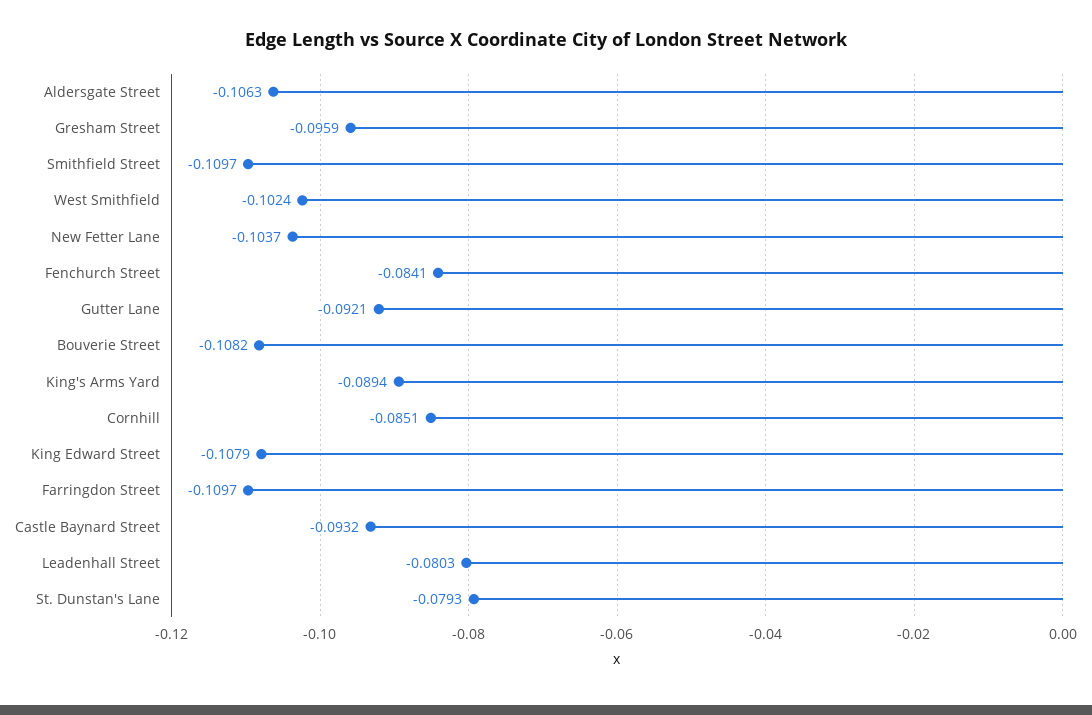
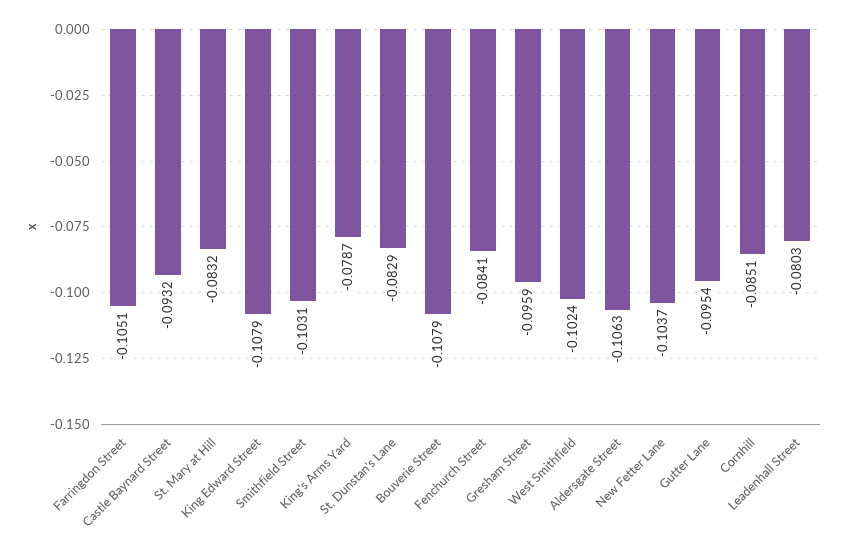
Smithfield Street: -0.1097 -> -0.1031
Gutter Lane: -0.0921 -> -0.0954
Bouverie Street: -0.1082 -> -0.1079
King's Arms Yard: -0.0894 -> -0.0787
Farringdon Street: -0.1097 -> -0.1051
St. Dunstan's Lane: -0.0793 -> -0.0829
St. Mary at Hill: none -> -0.0832

